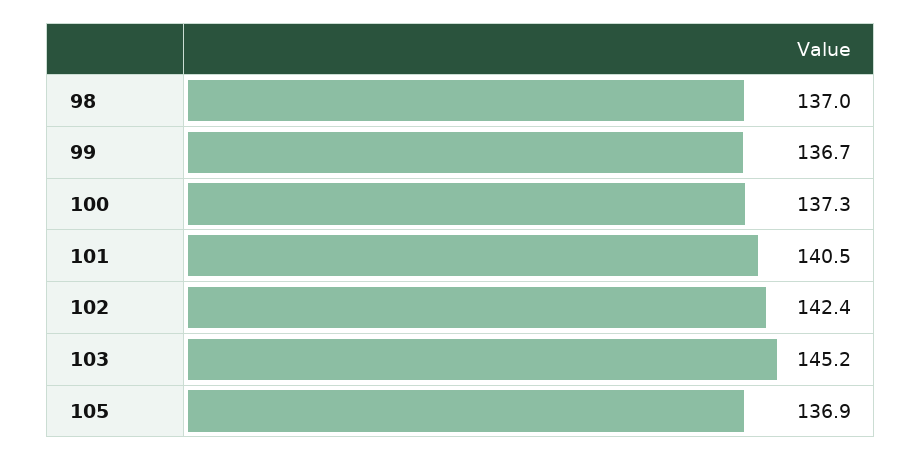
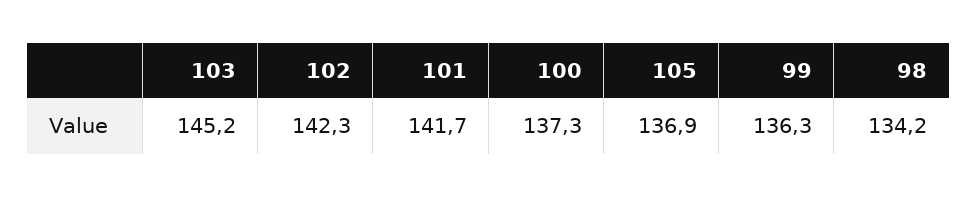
98: 137 -> 134.2
99: 136.7 -> 136.3
101: 140.5 -> 141.7
102: 142.4 -> 142.3

